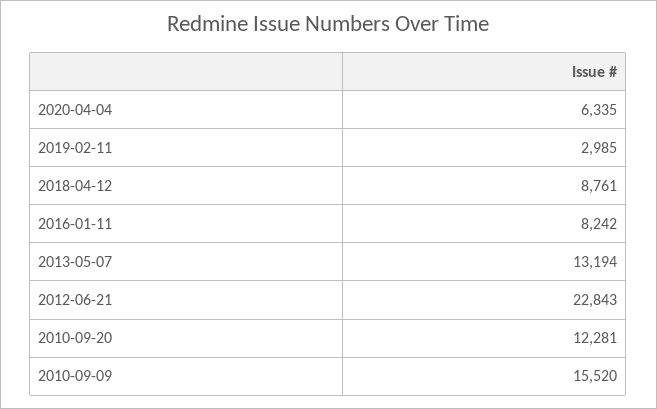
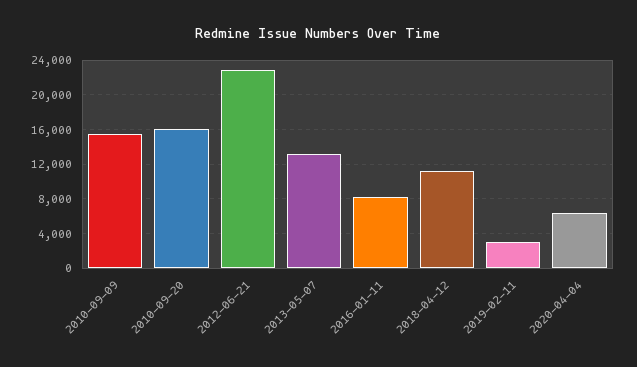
2018-04-12: 8761 -> 11000
2010-09-20: 12281 -> 16000

